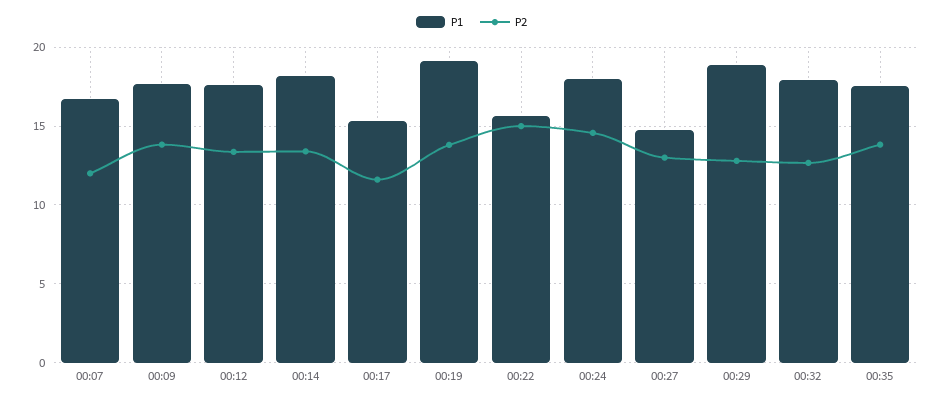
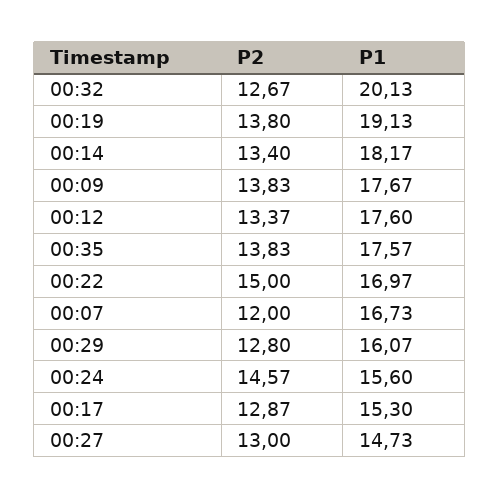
P2, 00:17: 11.5 -> 12.87
P1, 00:22: 15.5 -> 16.97
P1, 00:24: 18 -> 15.6
P1, 00:29: 19 -> 16.07
P1, 00:32: 18 -> 20.13

